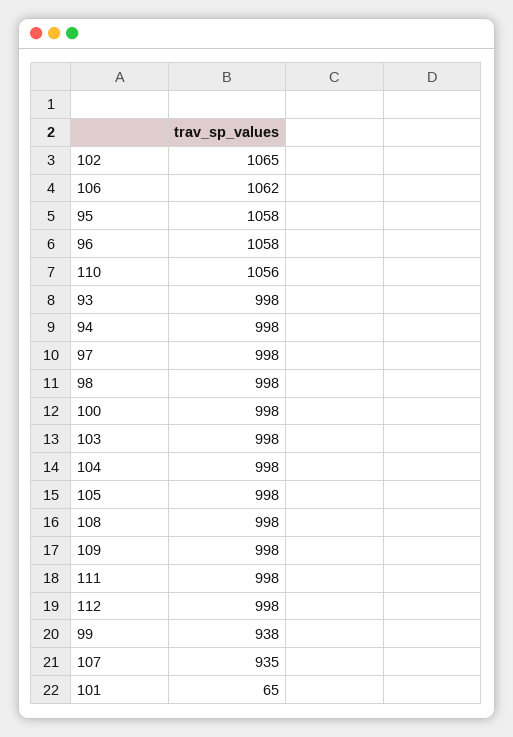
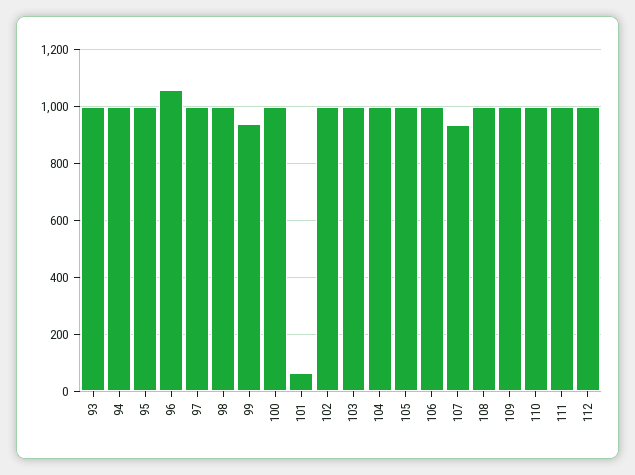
102: 1065 -> 1000
106: 1062 -> 1000
95: 1058 -> 1000
110: 1056 -> 1000

